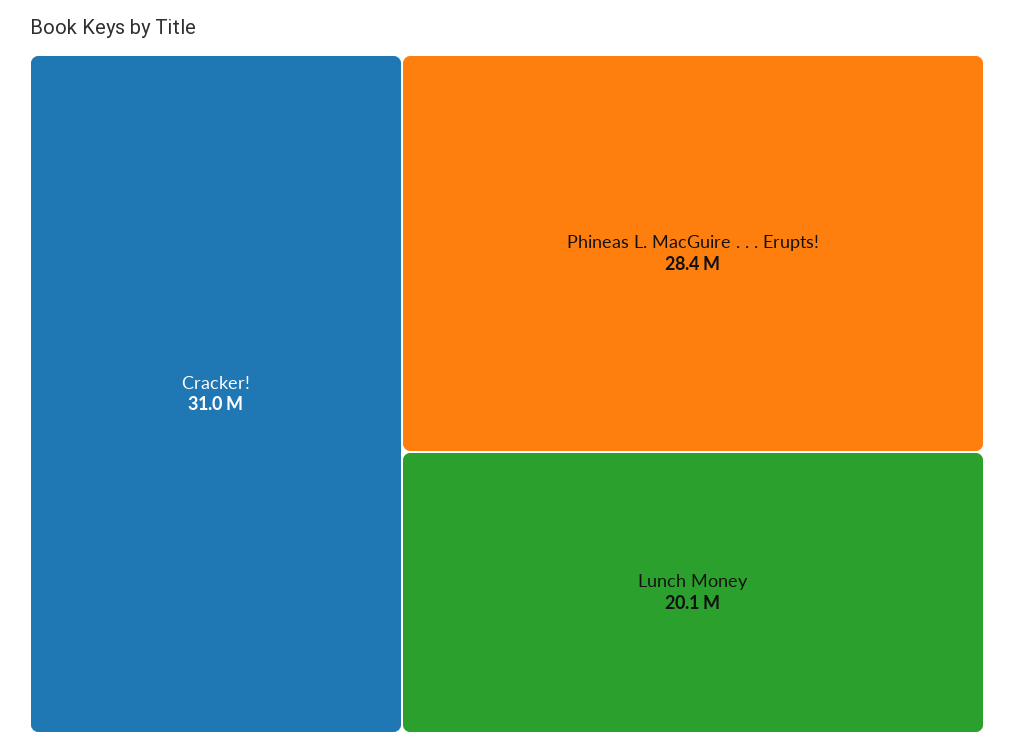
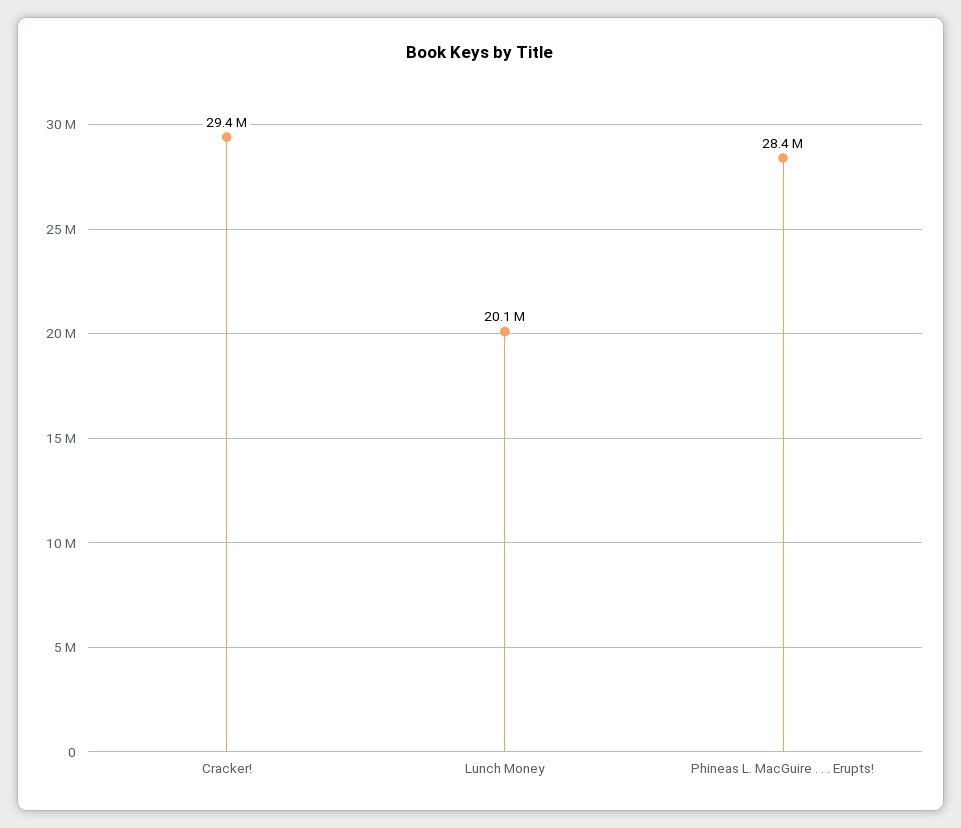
Cracker!: 31000000 -> 29400000

